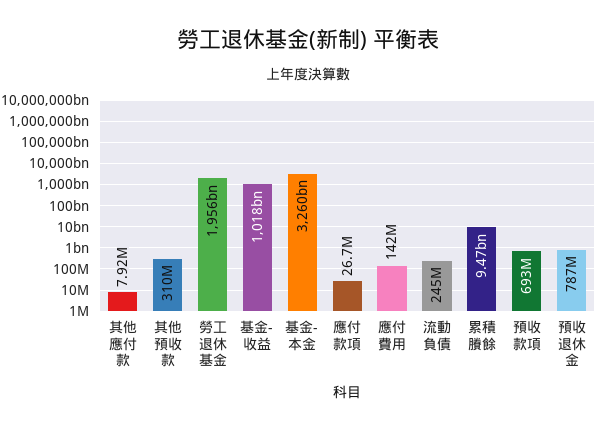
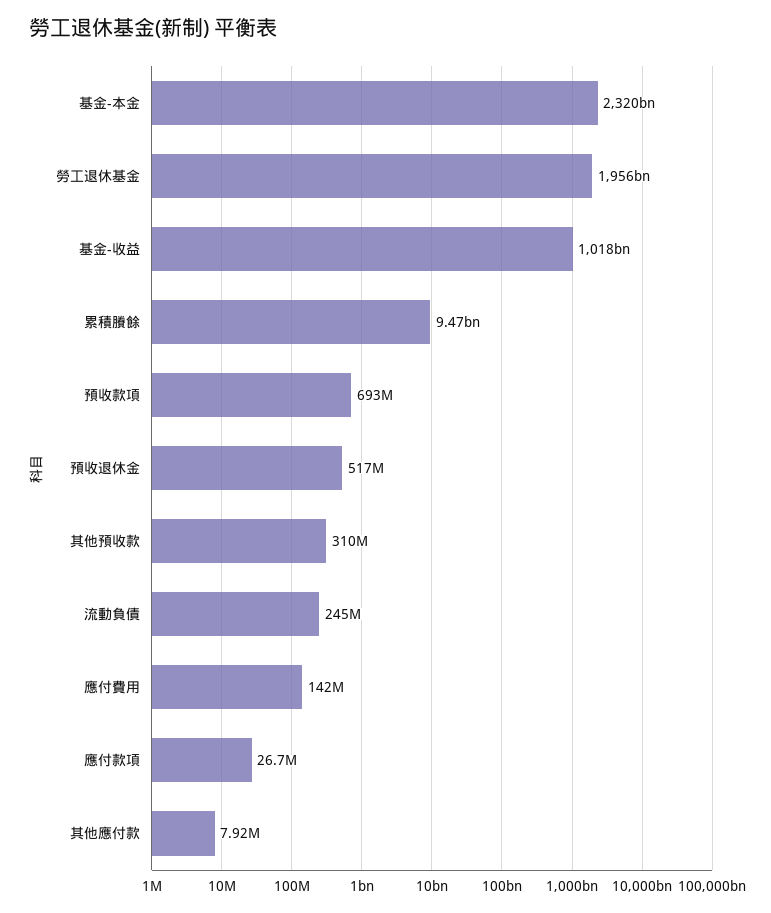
基金-本金: 3260000000000 -> 2320000000000
預收退休金: 787000000 -> 517000000

